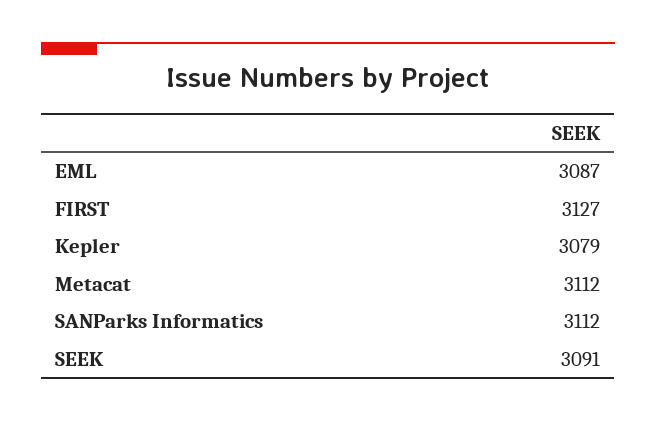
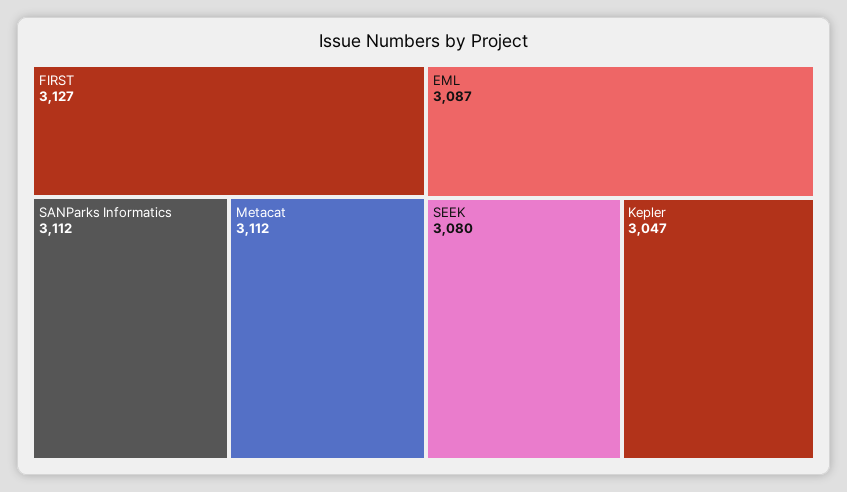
Kepler: 3079 -> 3047
SEEK: 3091 -> 3080

